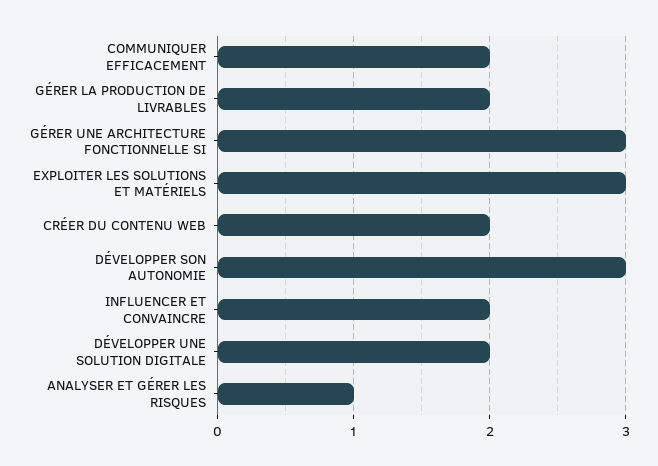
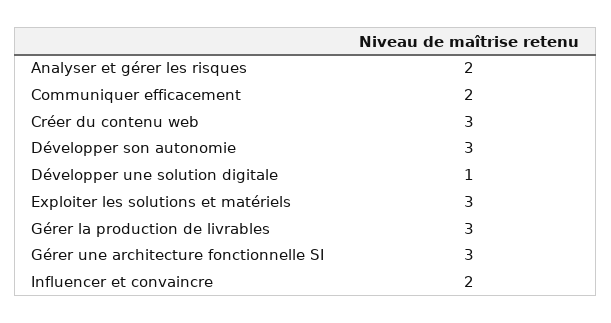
GÉRER LA PRODUCTION DE LIVRABLES: 2 -> 3
CRÉER DU CONTENU WEB: 2 -> 3
DÉVELOPPER UNE SOLUTION DIGITALE: 2 -> 1
ANALYSER ET GÉRER LES RISQUES: 1 -> 2

